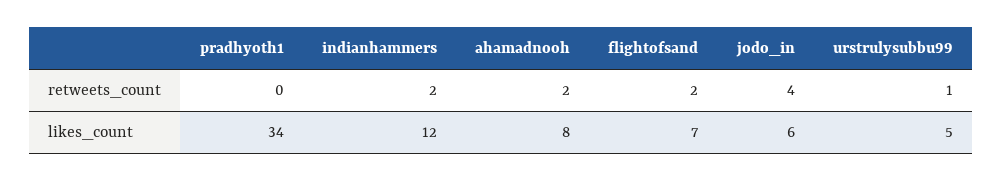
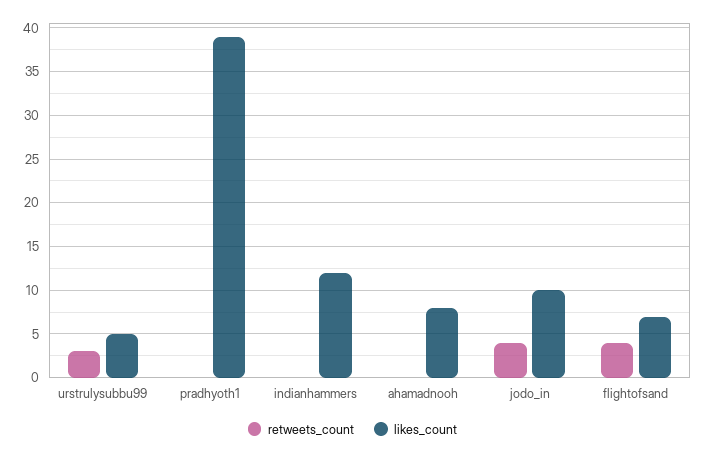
retweets_count, indianhammers: 2 -> 0
retweets_count, ahamadnooh: 2 -> 0
retweets_count, flightofsand: 2 -> 4
retweets_count, urstrulysubbu99: 1 -> 3
likes_count, pradhyoth1: 34 -> 39
likes_count, jodo_in: 6 -> 10

